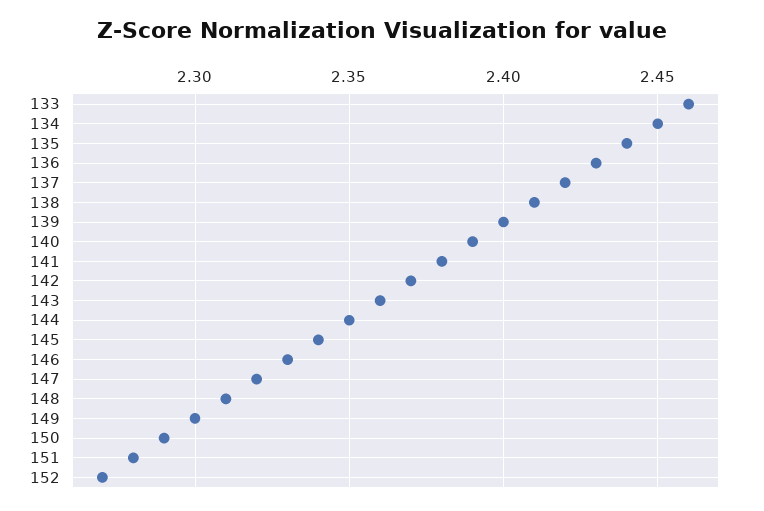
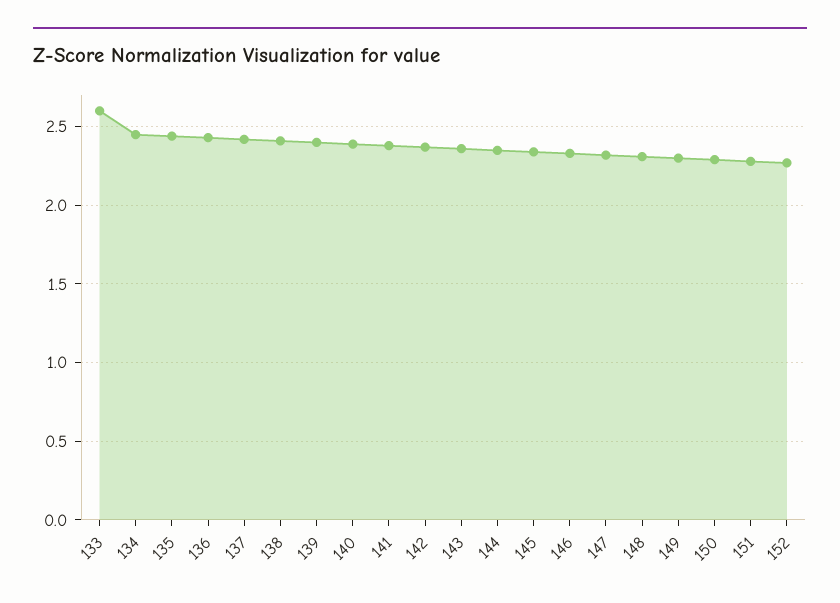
133: 2.46 -> 2.6

